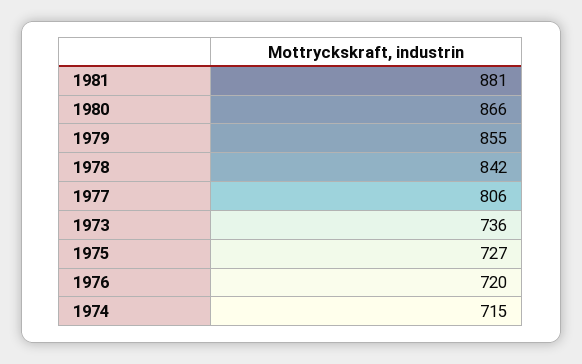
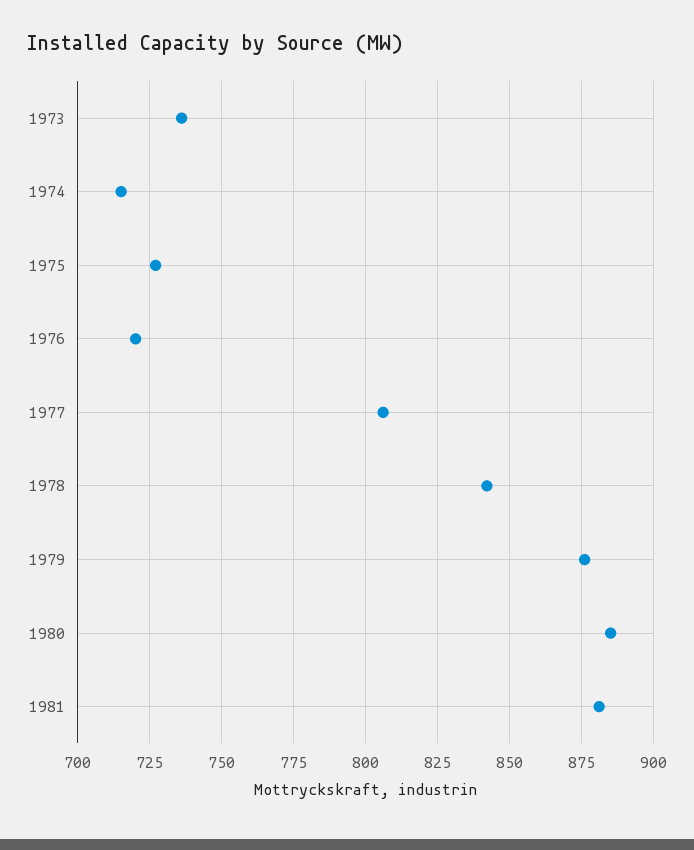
1980: 866 -> 885
1979: 855 -> 875

